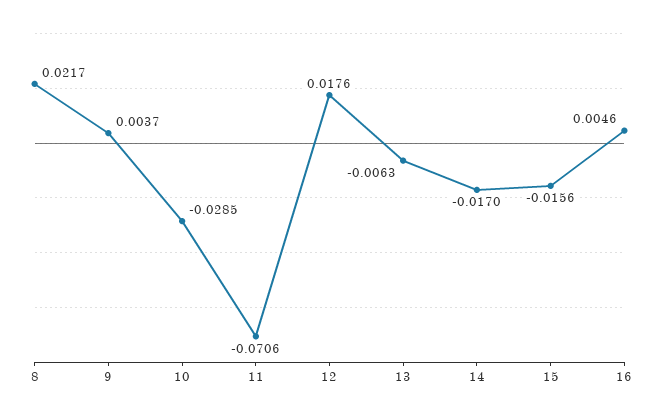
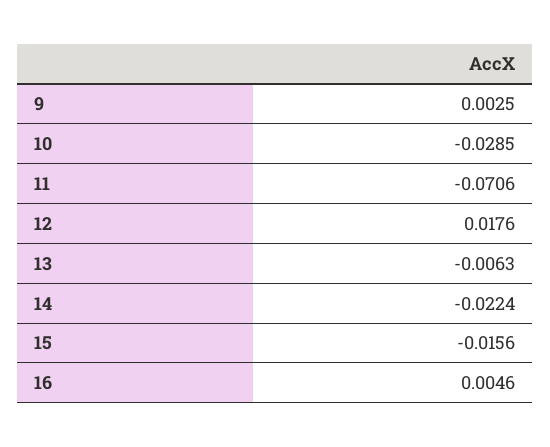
8: 0.0217 -> none
9: 0.0037 -> 0.0025
14: -0.017 -> -0.0224

